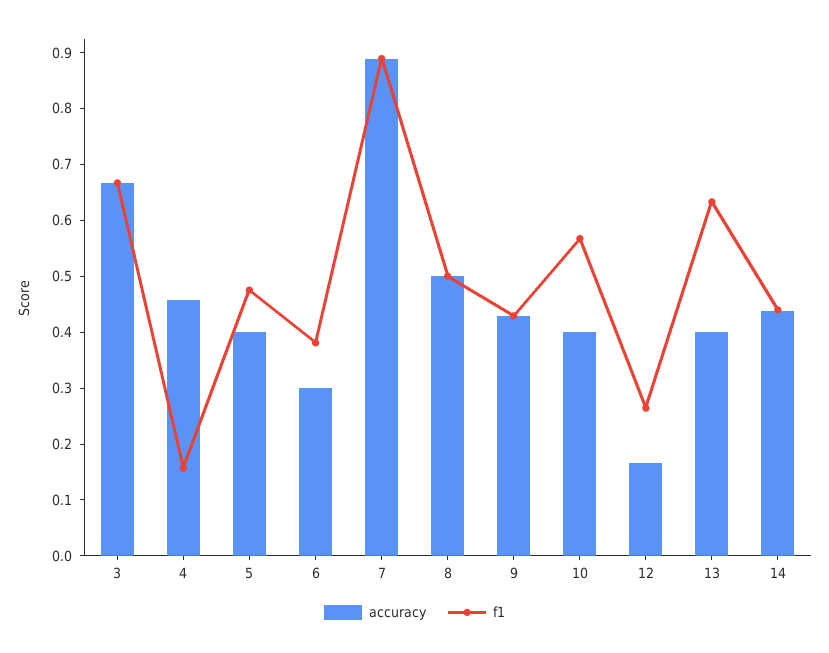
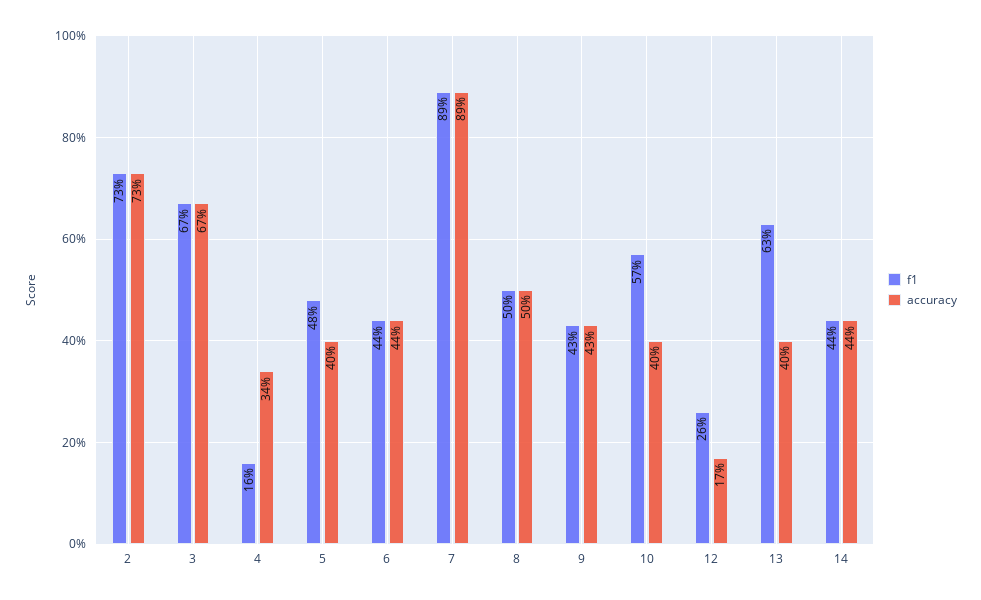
accuracy, 4: 0.46 -> 0.34
accuracy, 6: 0.3 -> 0.44
f1, 6: 0.38 -> 0.44
f1, 2: none -> 0.73
accuracy, 2: none -> 0.73

